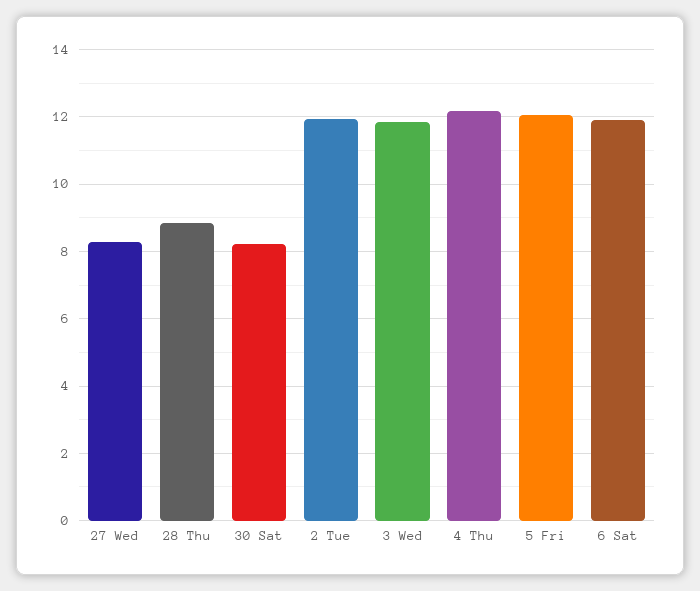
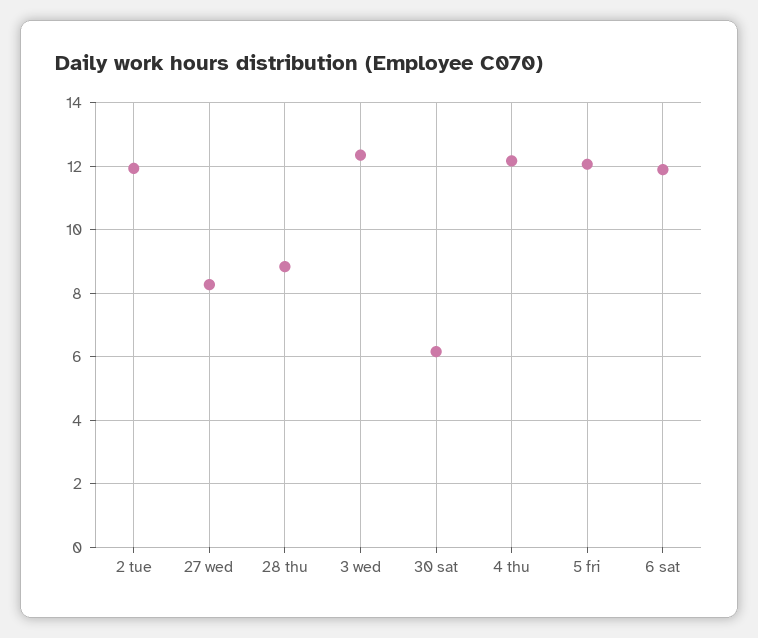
30 Sat: 8.2 -> 6.2
3 Wed: 11.8 -> 12.4

